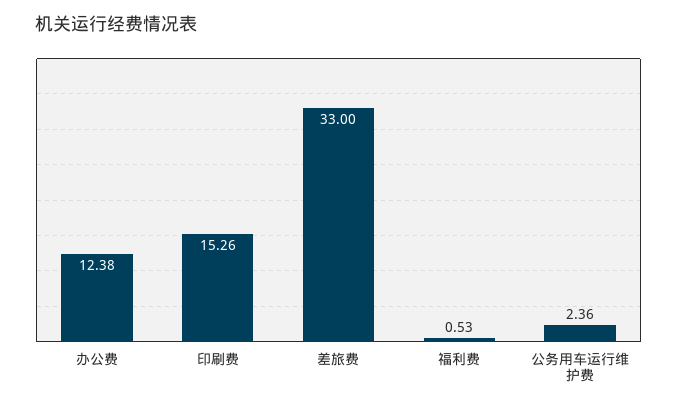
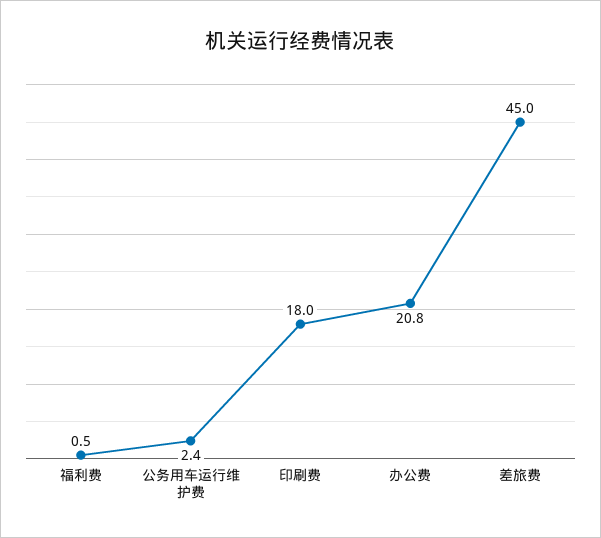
办公费: 12.38 -> 20.8
印刷费: 15.26 -> 18
差旅费: 33 -> 45

